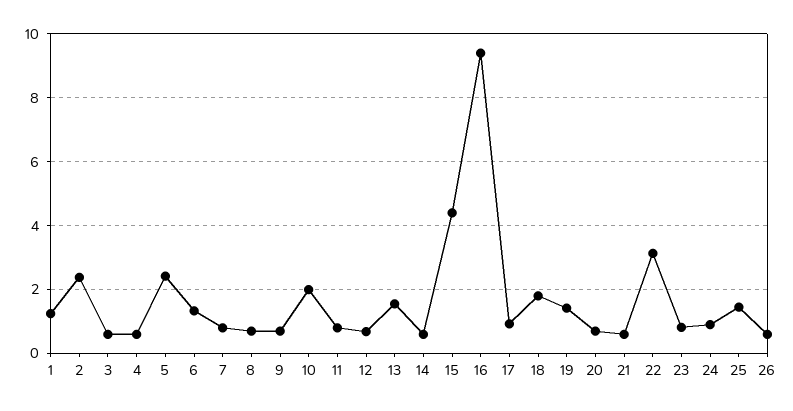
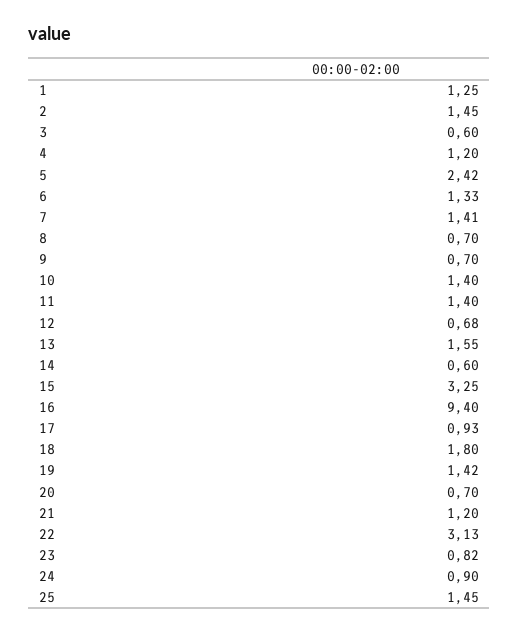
2: 2.4 -> 1.45
4: 0.6 -> 1.2
7: 0.8 -> 1.41
10: 2 -> 1.4
11: 0.8 -> 1.4
15: 4.4 -> 3.25
21: 0.6 -> 1.2
26: 0.6 -> none

